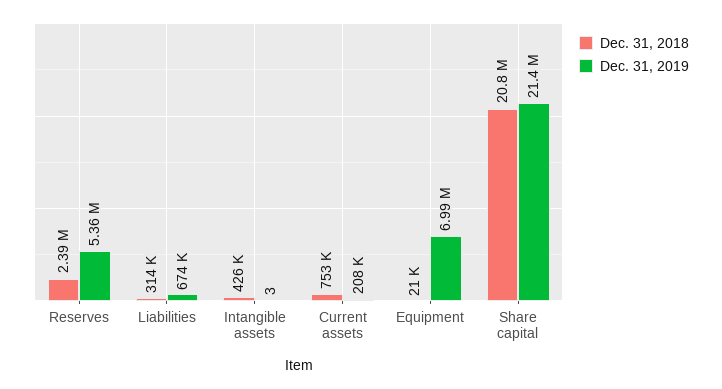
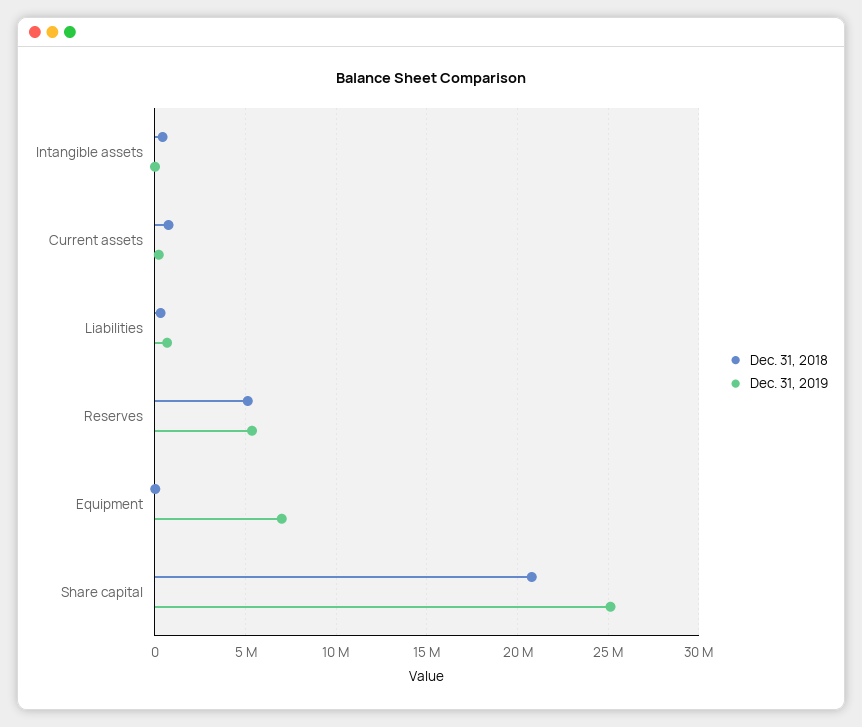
Dec. 31, 2018, Reserves: 2390000 -> 5000000
Dec. 31, 2019, Share capital: 21400000 -> 25000000

